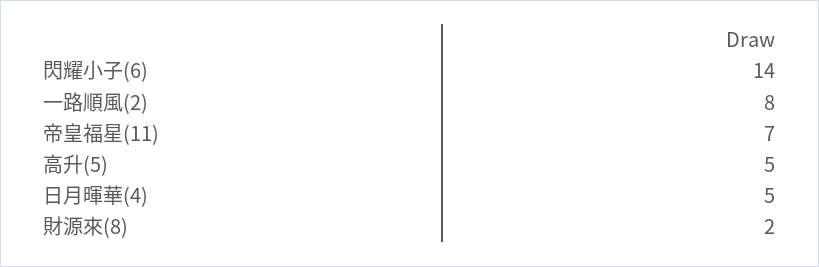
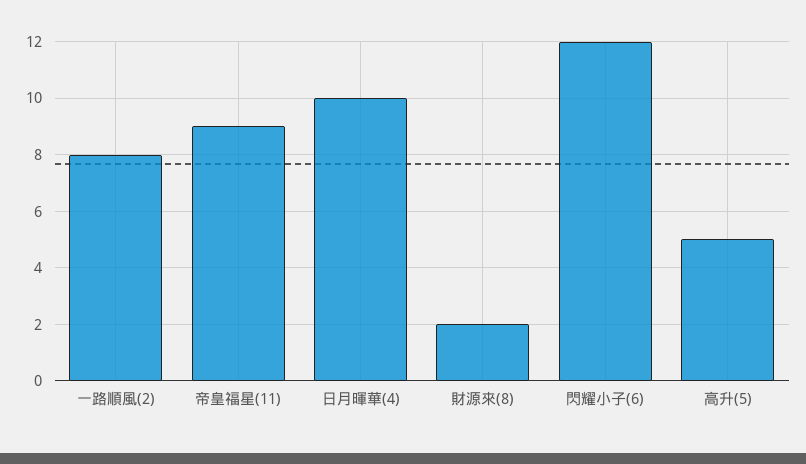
閃耀小子(6): 14 -> 12
帝皇福星(11): 7 -> 9
日月暉華(4): 5 -> 10

